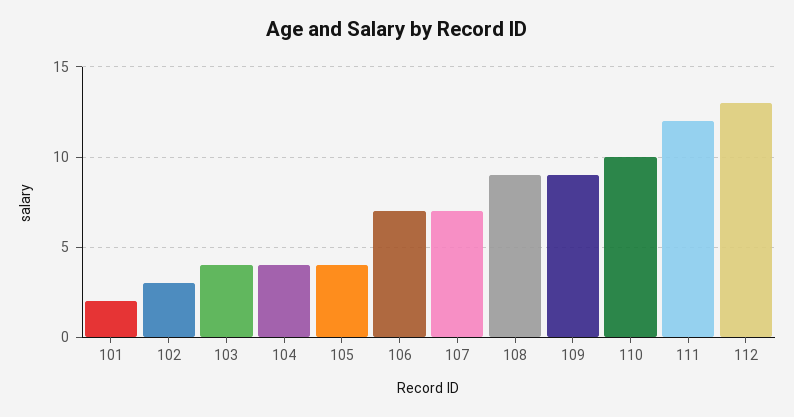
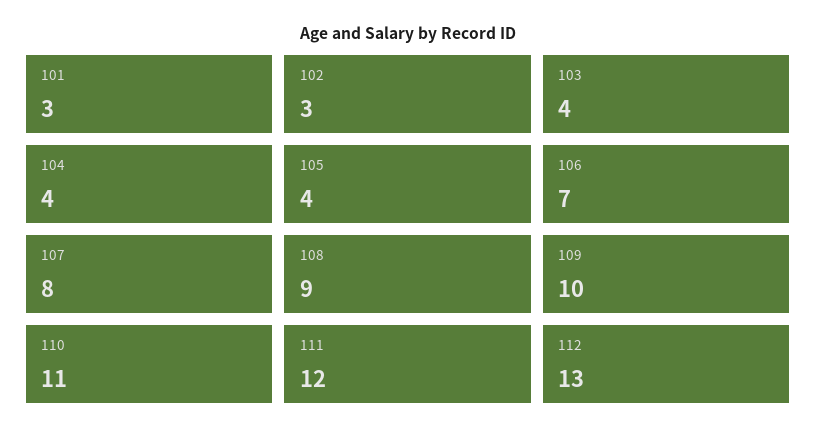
101: 2 -> 3
107: 7 -> 8
109: 9 -> 10
110: 10 -> 11

